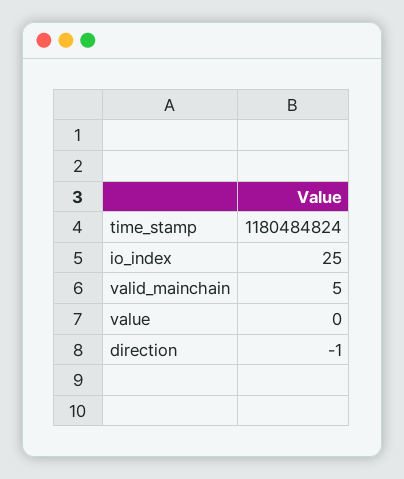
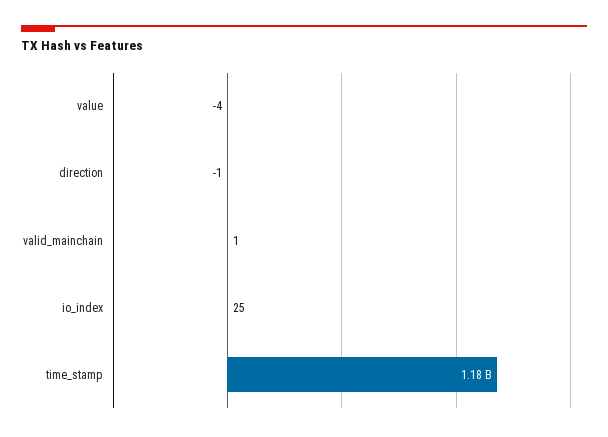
valid_mainchain: 5 -> 1
value: 0 -> -4

